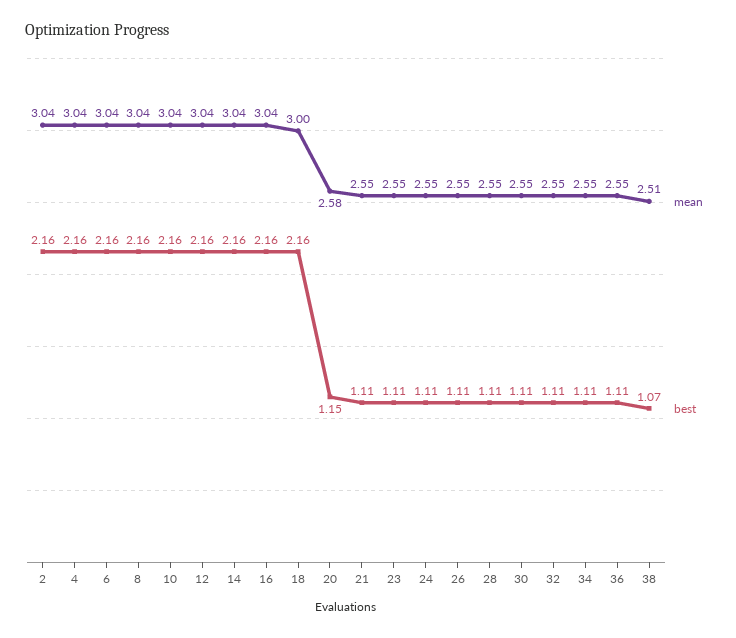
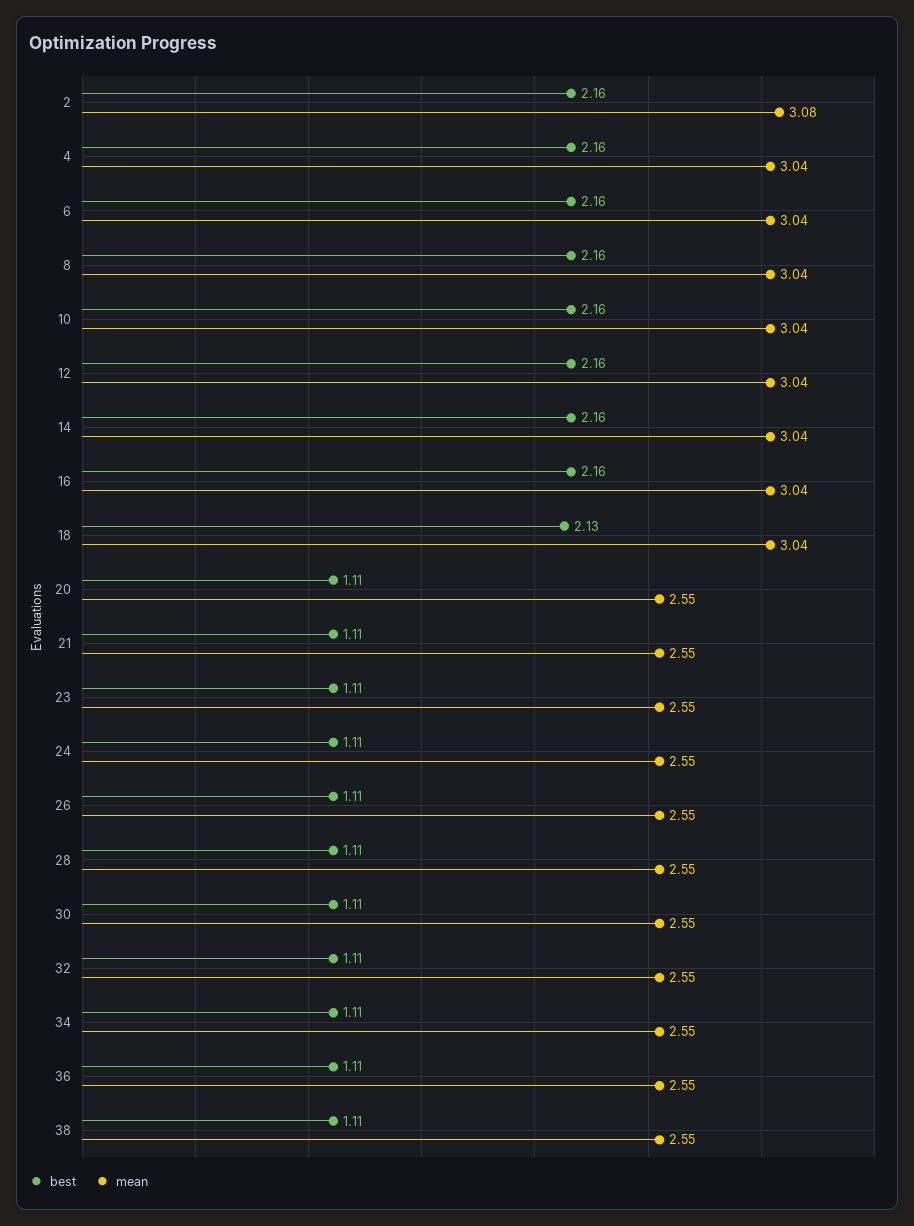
mean, 2: 3.04 -> 3.08
mean, 18: 3 -> 3.04
best, 18: 2.16 -> 2.13
mean, 20: 2.58 -> 2.55
best, 20: 1.15 -> 1.11
mean, 38: 2.51 -> 2.55
best, 38: 1.07 -> 1.11

